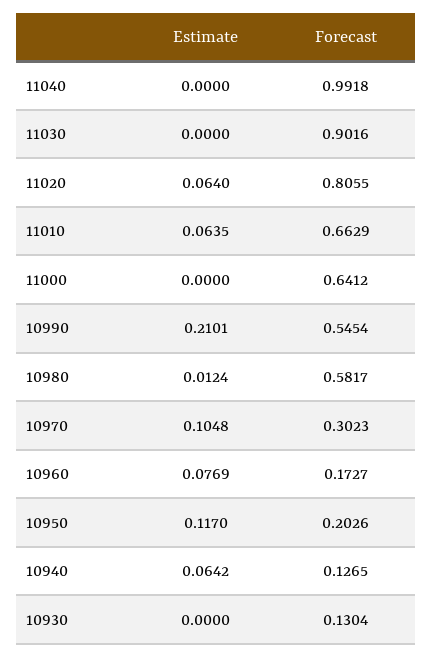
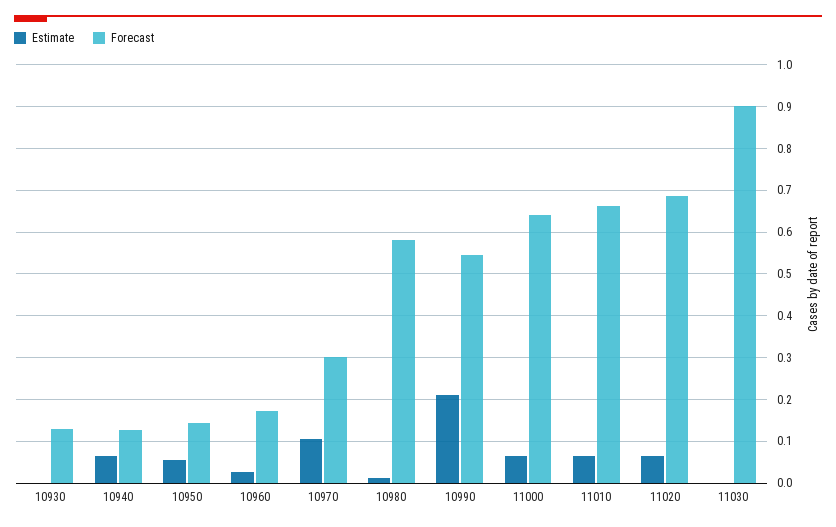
Estimate, 11040: 0 -> none
Forecast, 11040: 0.9918 -> none
Forecast, 11020: 0.8055 -> 0.68
Estimate, 11000: 0 -> 0.06
Estimate, 10960: 0.0769 -> 0.02
Estimate, 10950: 0.117 -> 0.06
Forecast, 10950: 0.2026 -> 0.14

